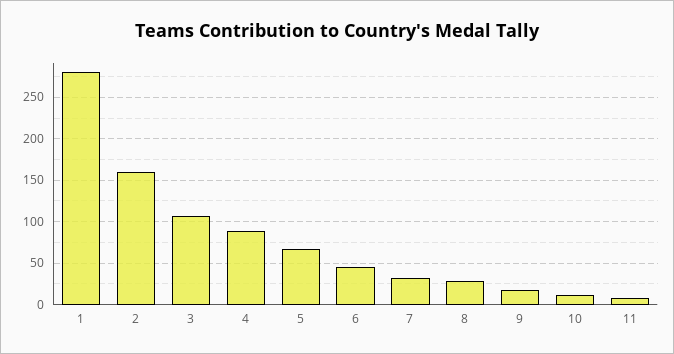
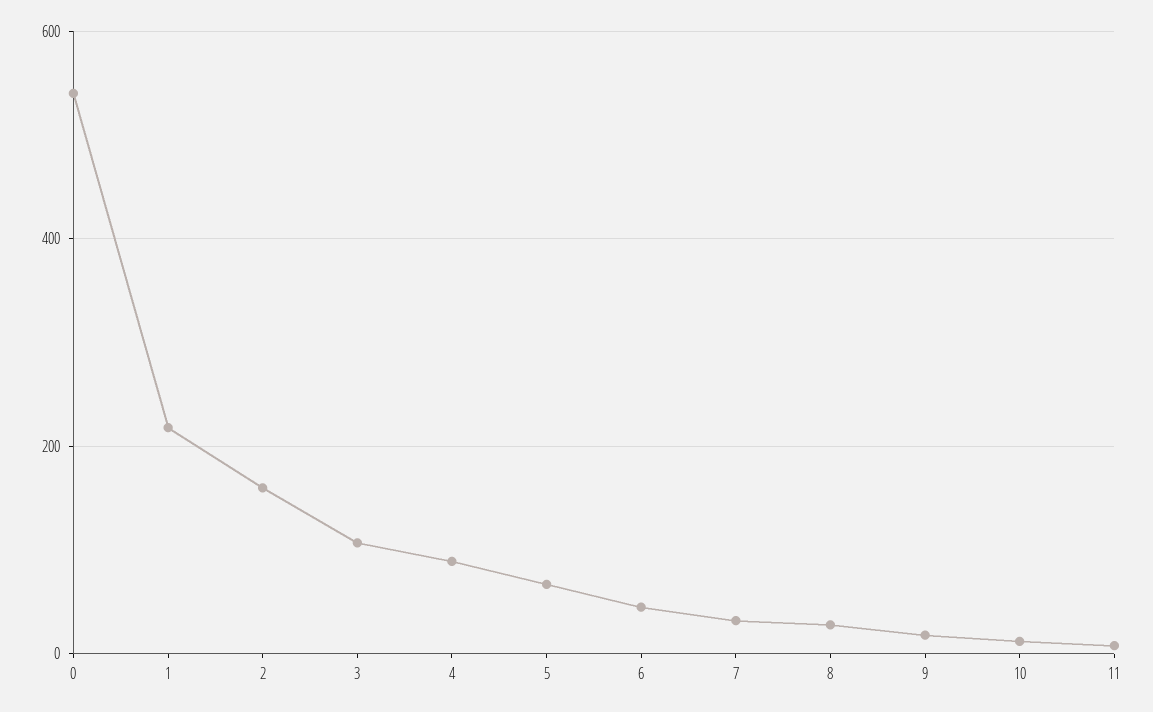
1: 280 -> 220
0: none -> 540

